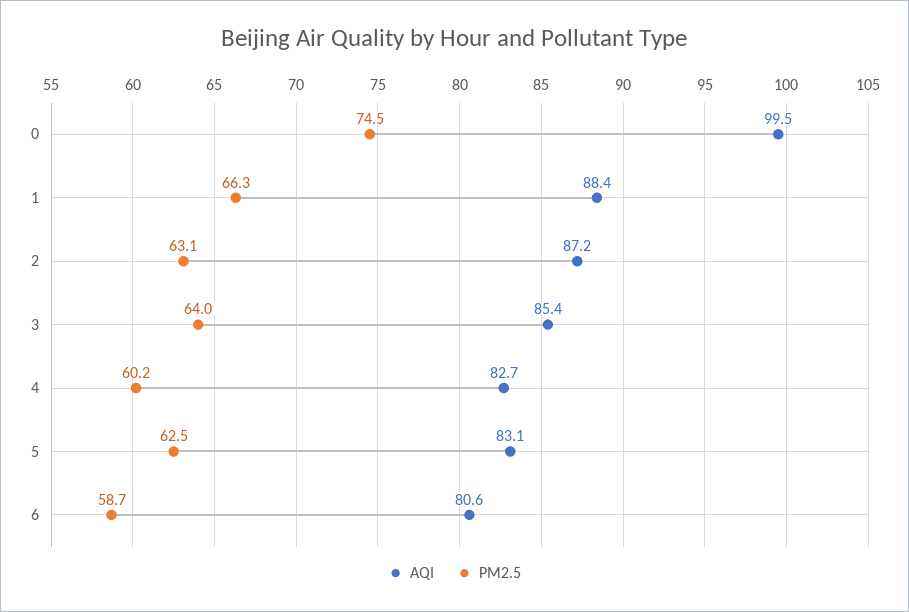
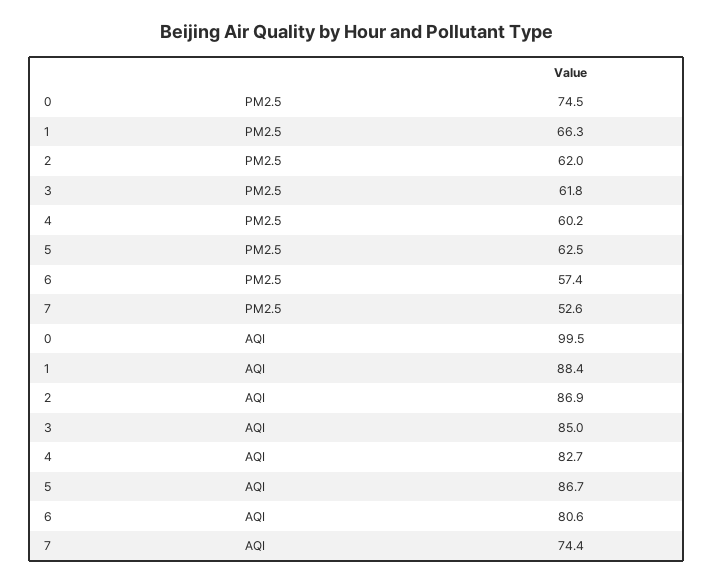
AQI, 2: 87.2 -> 86.9
PM2.5, 2: 63.1 -> 62
AQI, 3: 85.4 -> 85
PM2.5, 3: 64 -> 61.8
AQI, 5: 83.1 -> 86.7
PM2.5, 6: 58.7 -> 57.4
PM2.5, 7: none -> 52.6
AQI, 7: none -> 74.4

